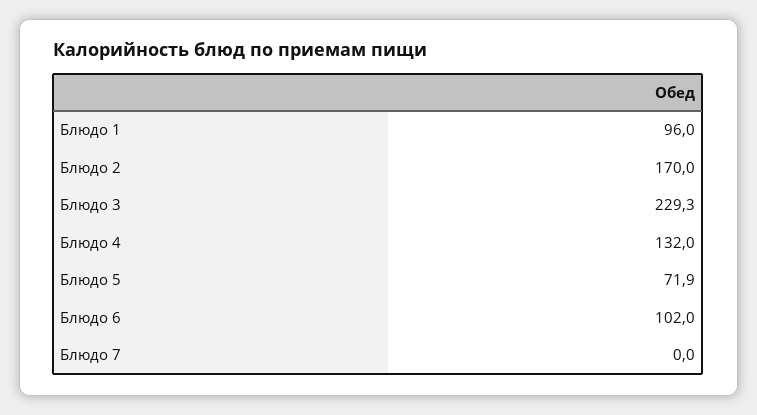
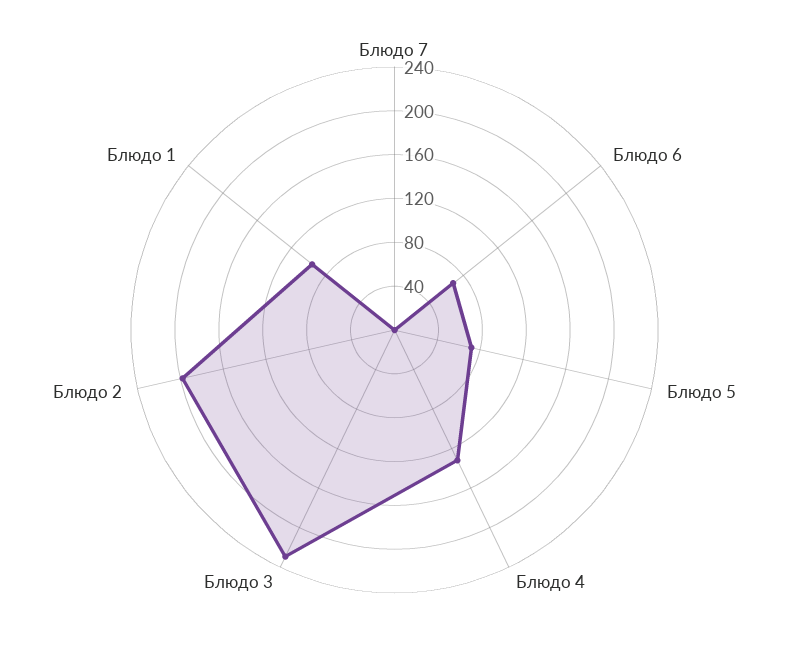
Блюдо 2: 170 -> 200
Блюдо 6: 102 -> 70

